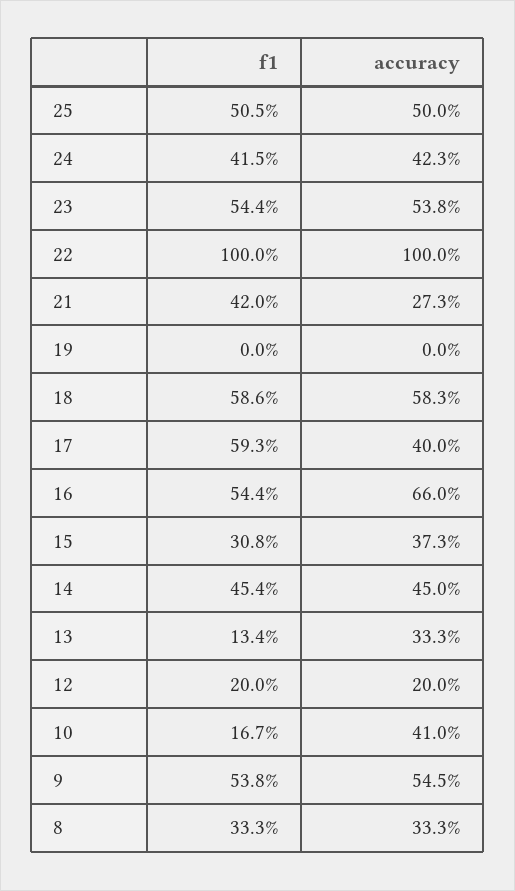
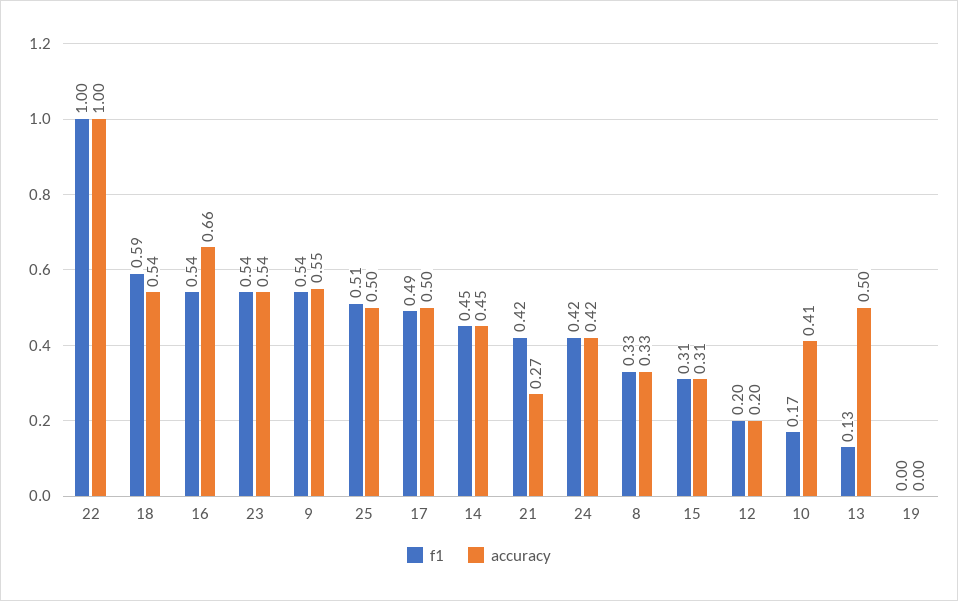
accuracy, 18: 0.583 -> 0.54
f1, 17: 0.593 -> 0.49
accuracy, 17: 0.4 -> 0.5
accuracy, 15: 0.373 -> 0.31
accuracy, 13: 0.333 -> 0.5

